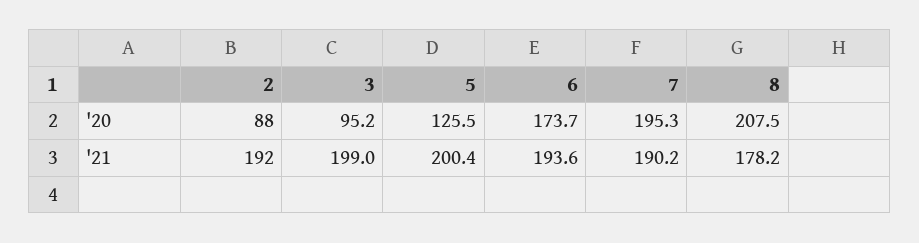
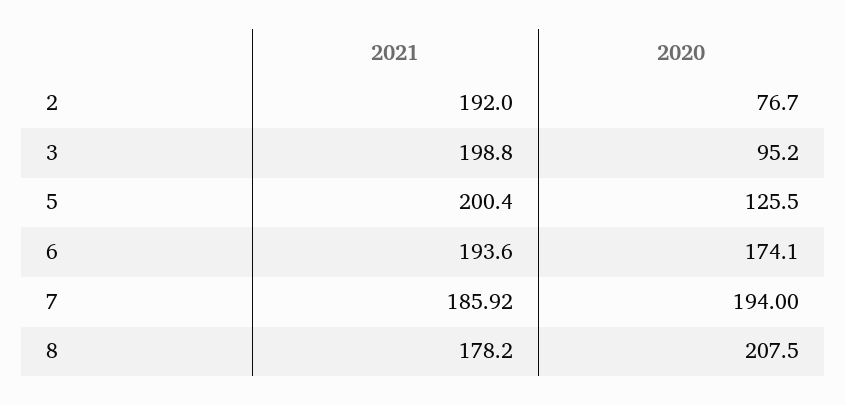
2, '20: 88 -> 76.7
6, '20: 173.7 -> 174.1
7, '20: 195.3 -> 194
3, '21: 199 -> 198.8
7, '21: 190.2 -> 185.92

